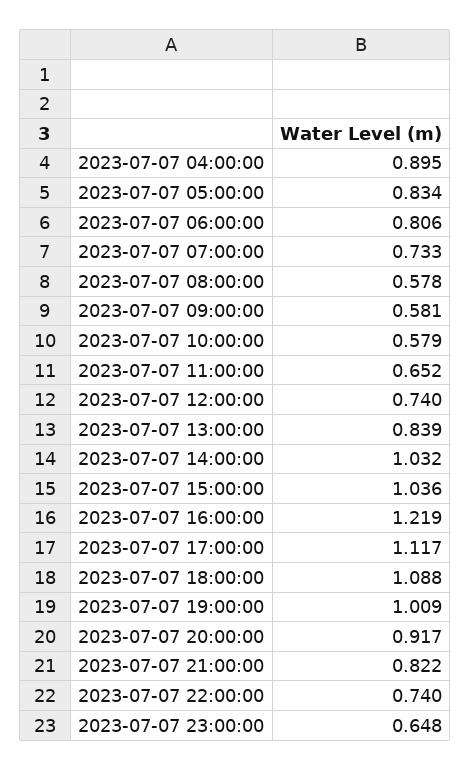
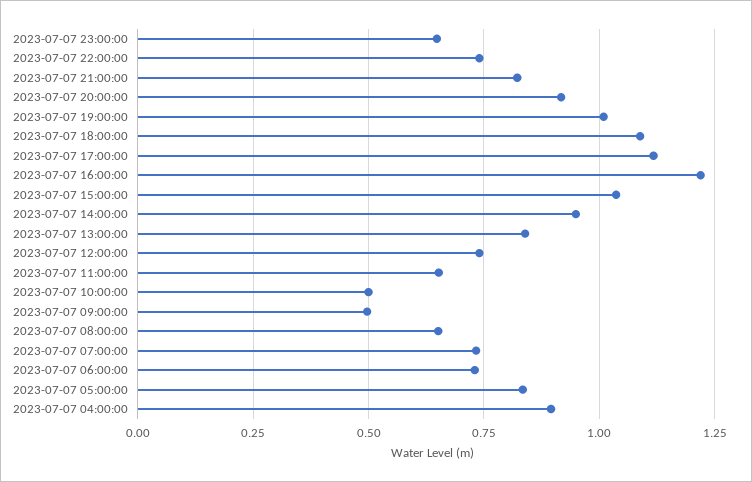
2023-07-07 06:00:00: 0.806 -> 0.725
2023-07-07 08:00:00: 0.578 -> 0.65
2023-07-07 09:00:00: 0.581 -> 0.5
2023-07-07 10:00:00: 0.579 -> 0.5
2023-07-07 14:00:00: 1.032 -> 0.95

